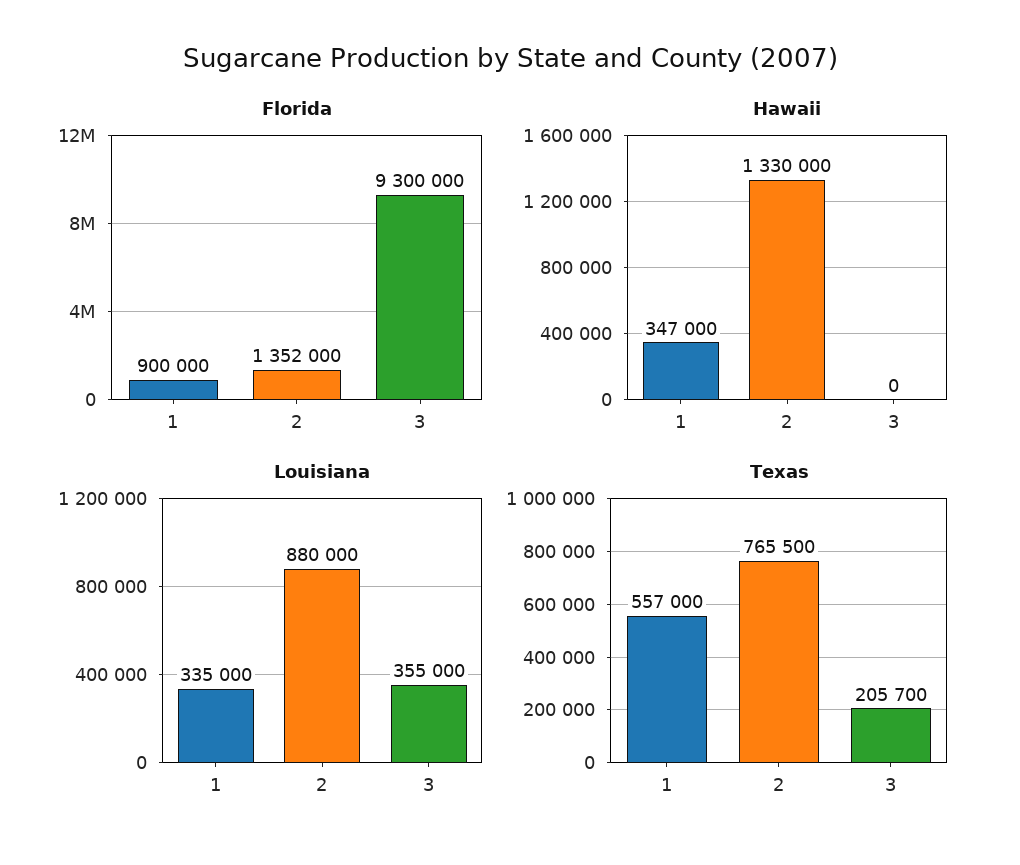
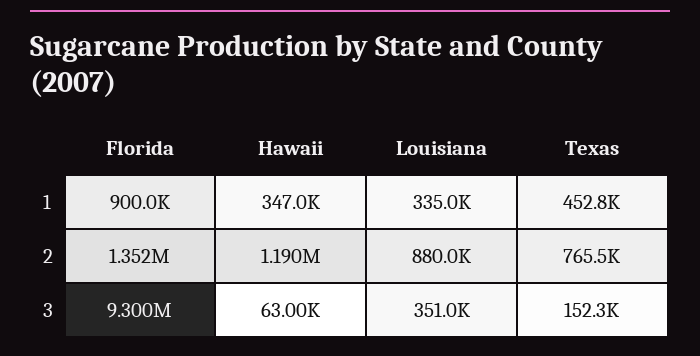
Hawaii, 2: 1330000 -> 1190000
Hawaii, 3: 0 -> 63000
Louisiana, 3: 355000 -> 351000
Texas, 1: 557000 -> 452800
Texas, 3: 205700 -> 152300

